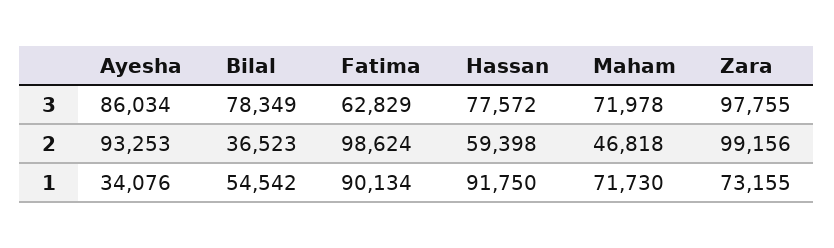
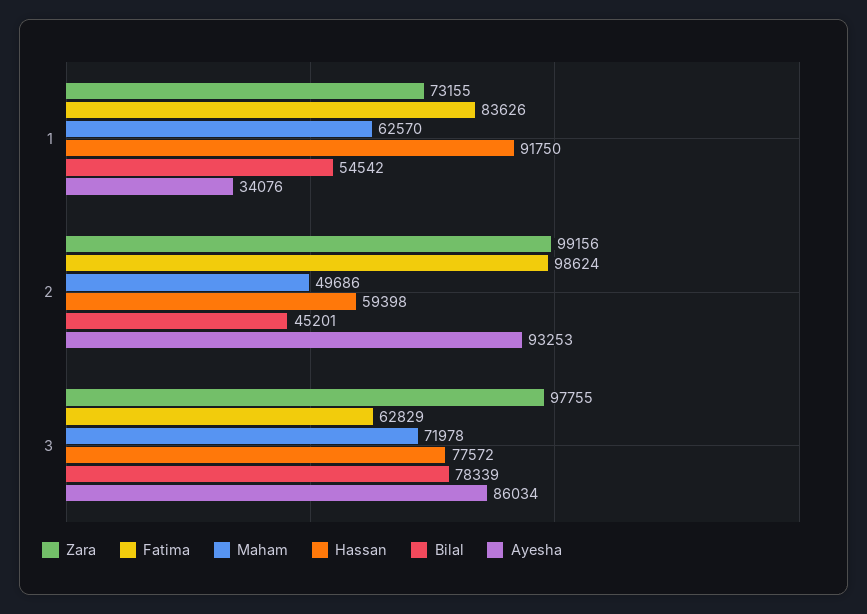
Bilal, 3: 78349 -> 78339
Bilal, 2: 36523 -> 45201
Maham, 2: 46818 -> 49686
Fatima, 1: 90134 -> 83626
Maham, 1: 71730 -> 62570

